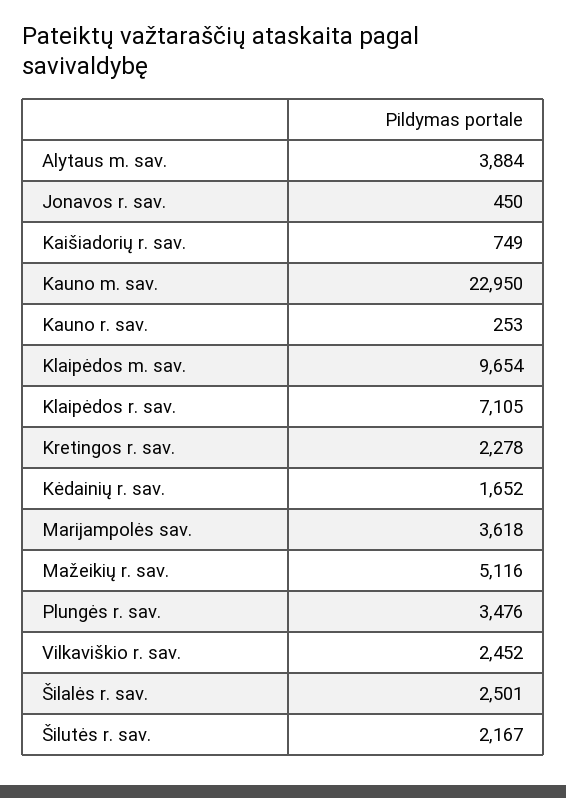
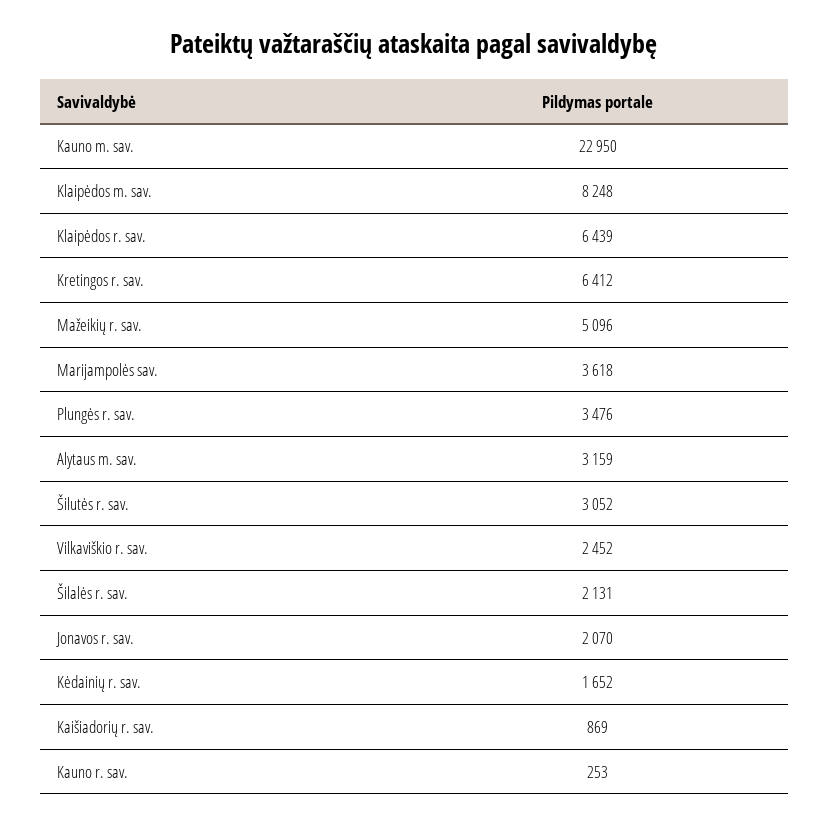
Alytaus m. sav.: 3884 -> 3159
Jonavos r. sav.: 450 -> 2070
Kaišiadorių r. sav.: 749 -> 869
Klaipėdos m. sav.: 9654 -> 8248
Klaipėdos r. sav.: 7105 -> 6439
Kretingos r. sav.: 2278 -> 6412
Mažeikių r. sav.: 5116 -> 5096
Šilalės r. sav.: 2501 -> 2131
Šilutės r. sav.: 2167 -> 3052

